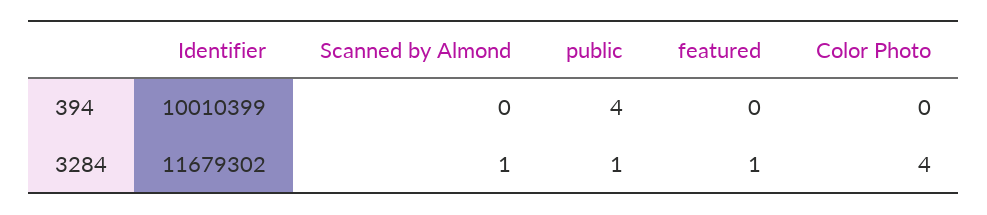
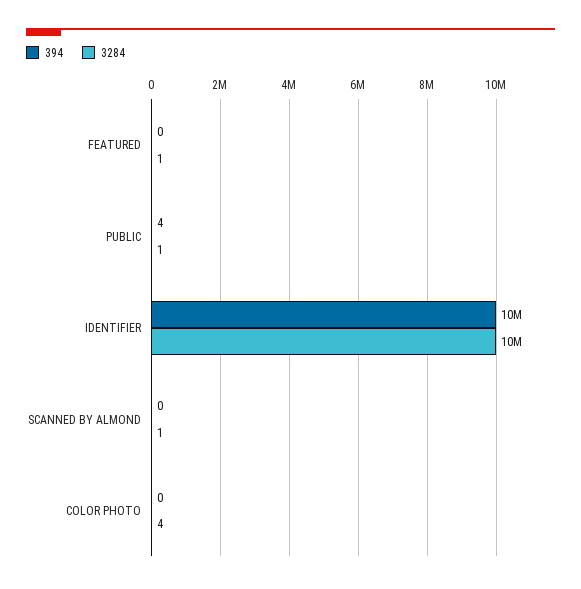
3284, Identifier: 11679302 -> 10000000

